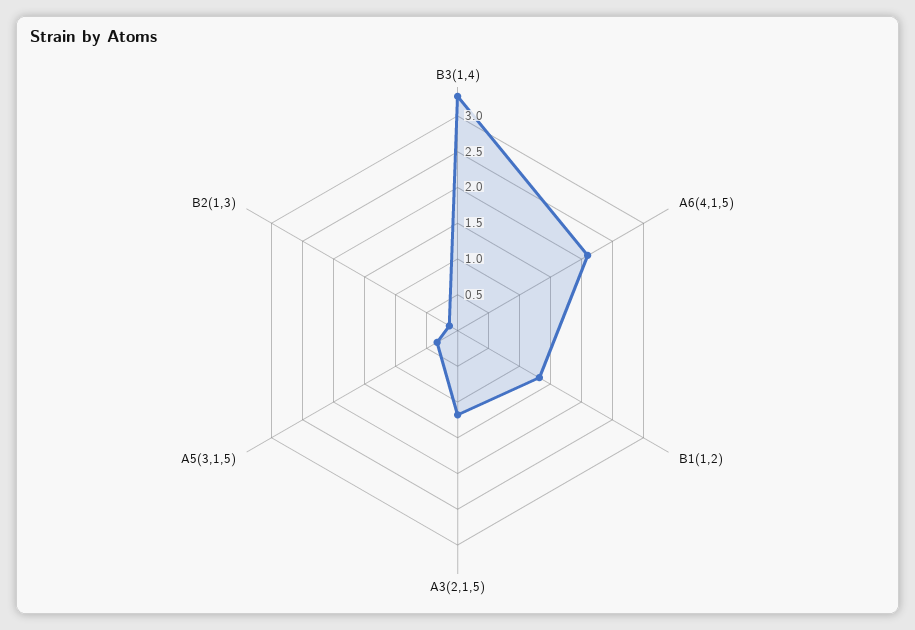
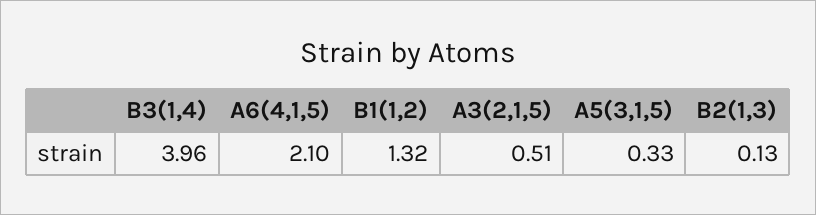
B3(1,4): 3.25 -> 3.96
A3(2,1,5): 1.25 -> 0.51

